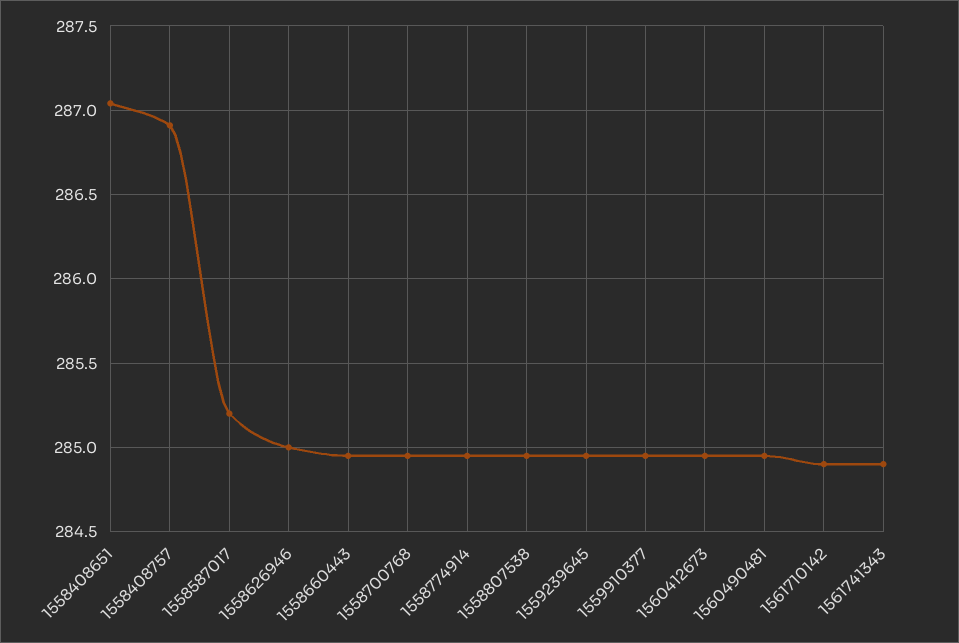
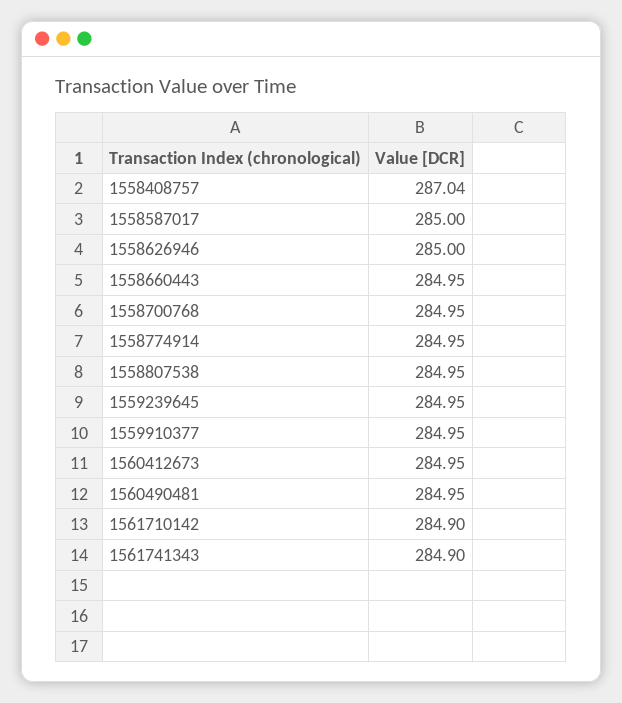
1558408651: 287.05 -> none
1558408757: 286.9 -> 287.04
1558587017: 285.2 -> 285

